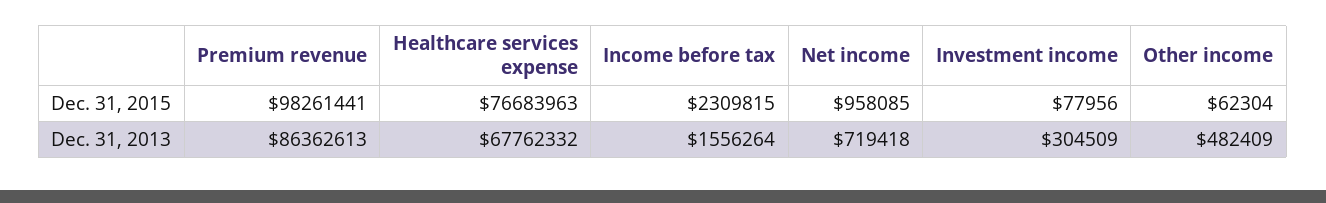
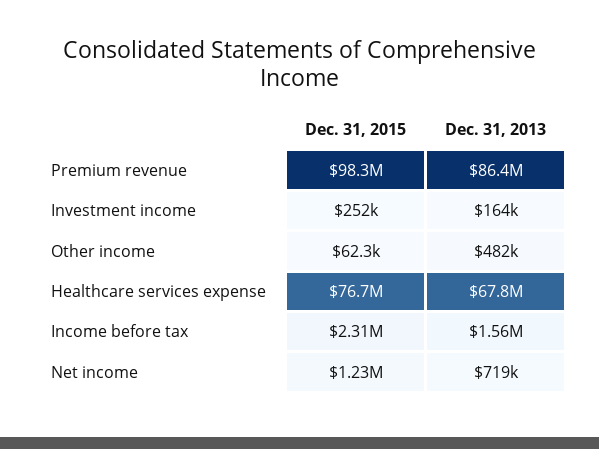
Net income, Dec. 31, 2015: 958085 -> 1230000
Investment income, Dec. 31, 2015: 77956 -> 252000
Investment income, Dec. 31, 2013: 304509 -> 164000

